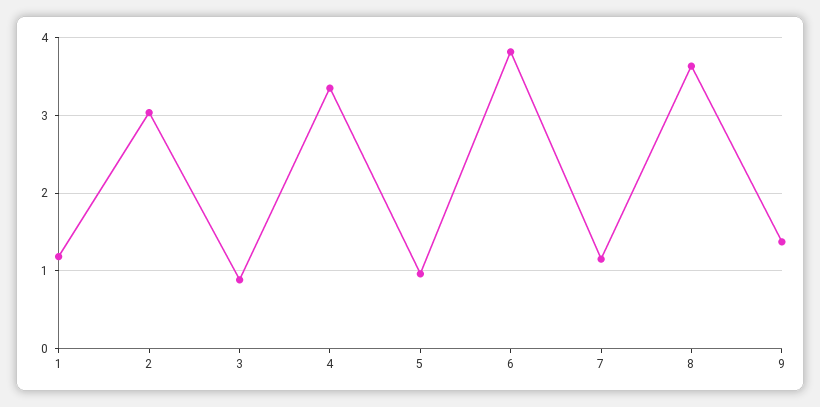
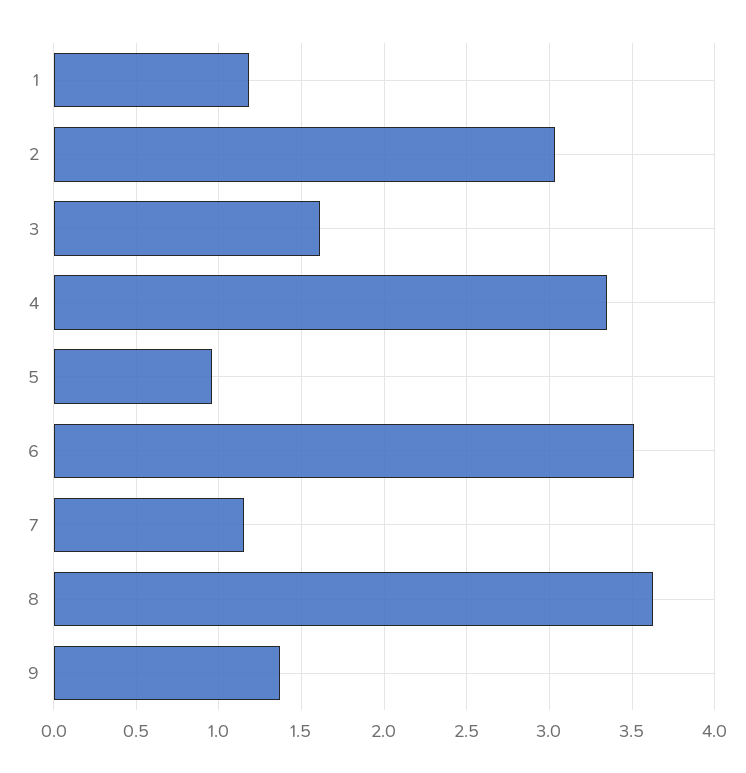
3: 0.9 -> 1.6
6: 3.8 -> 3.5

